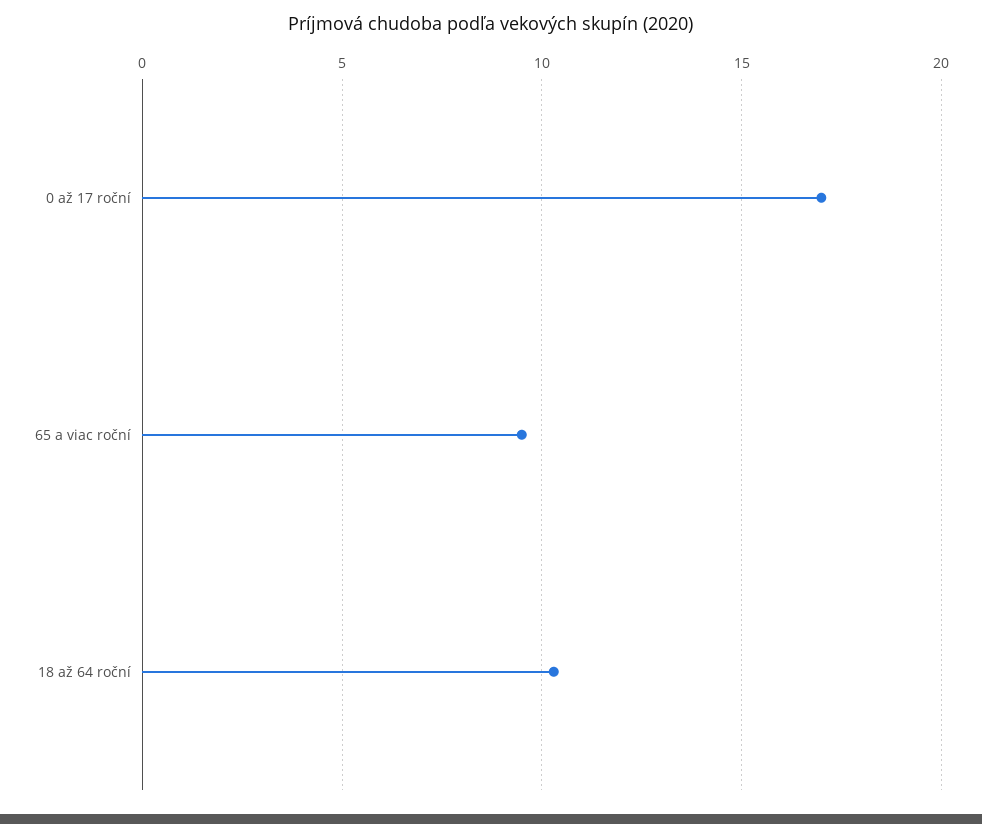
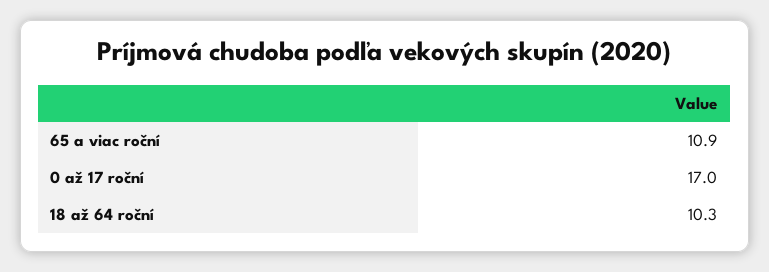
65 a viac roční: 9.5 -> 10.9

